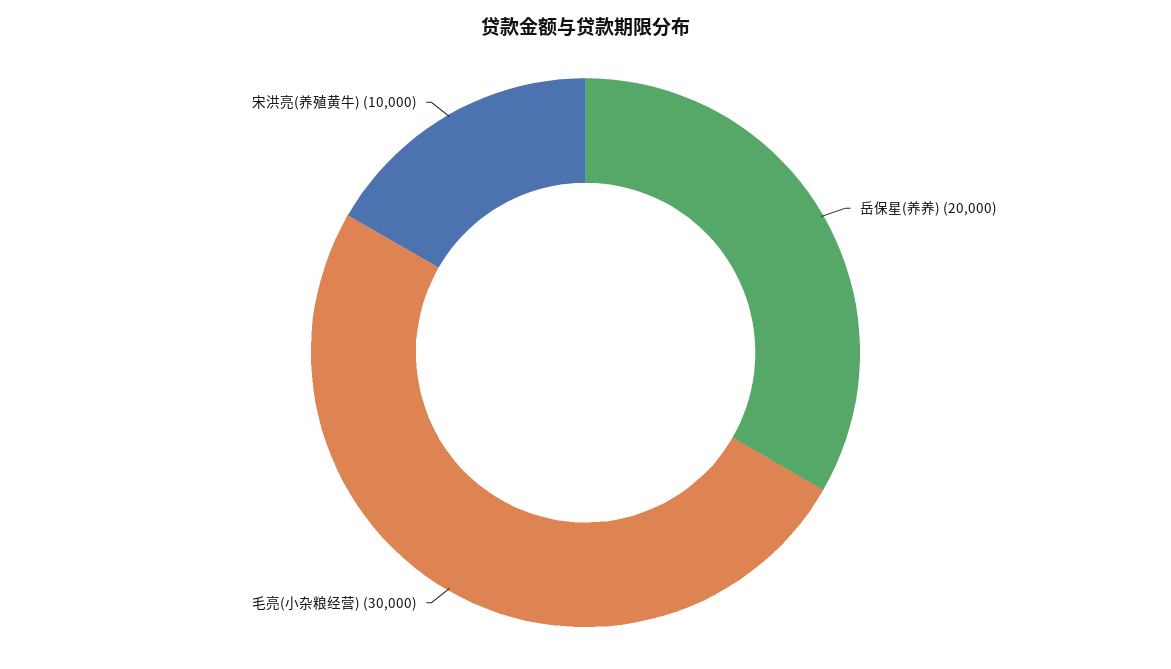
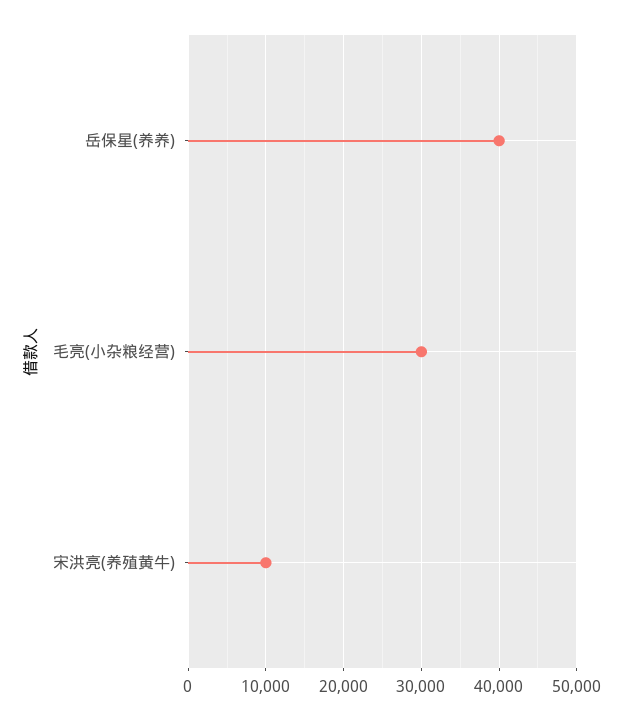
岳保星(养养): 20000 -> 40000

